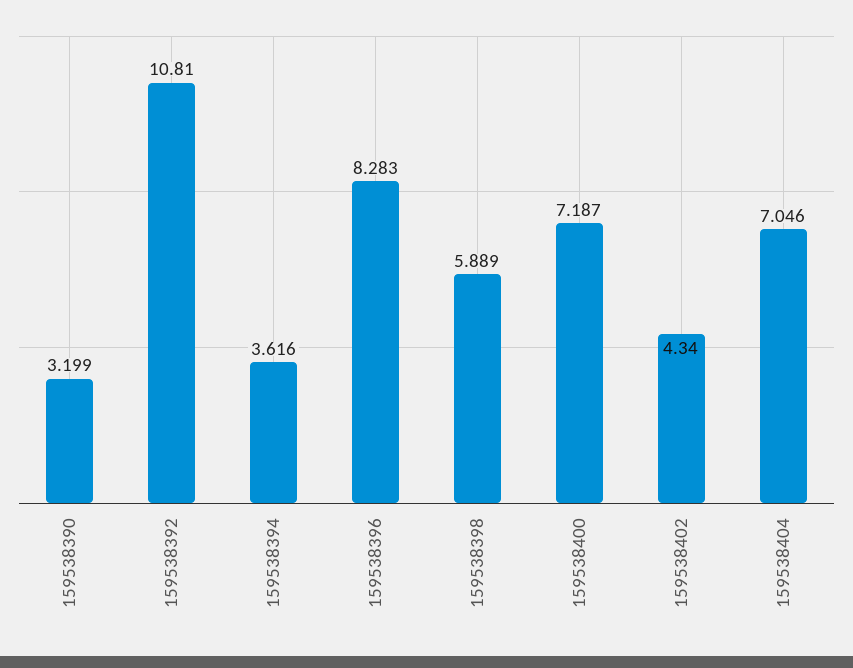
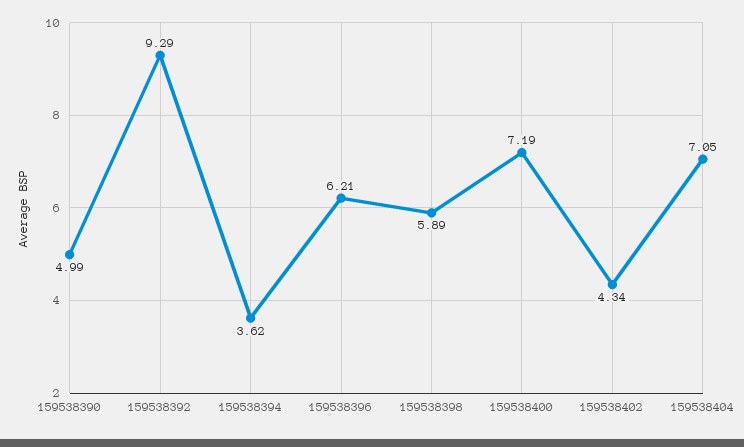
159538390: 3.199 -> 4.99
159538392: 10.81 -> 9.29
159538396: 8.283 -> 6.21

